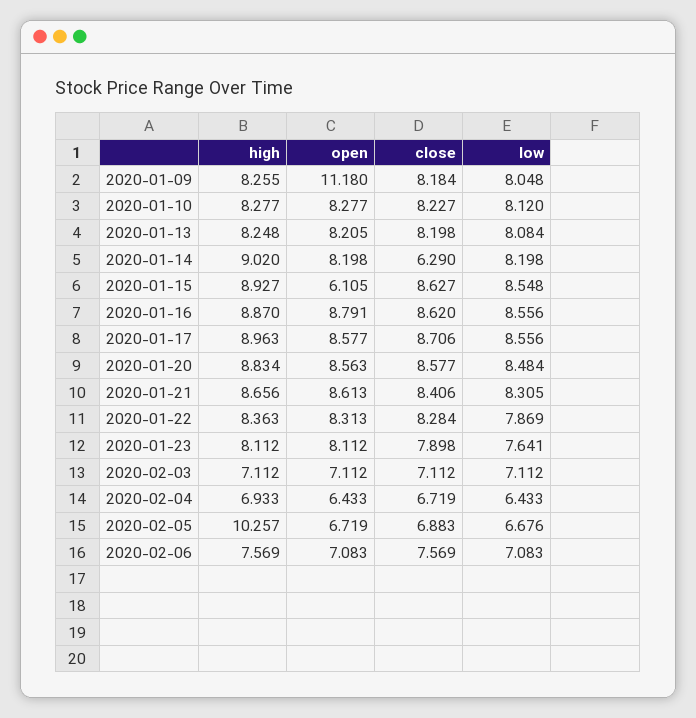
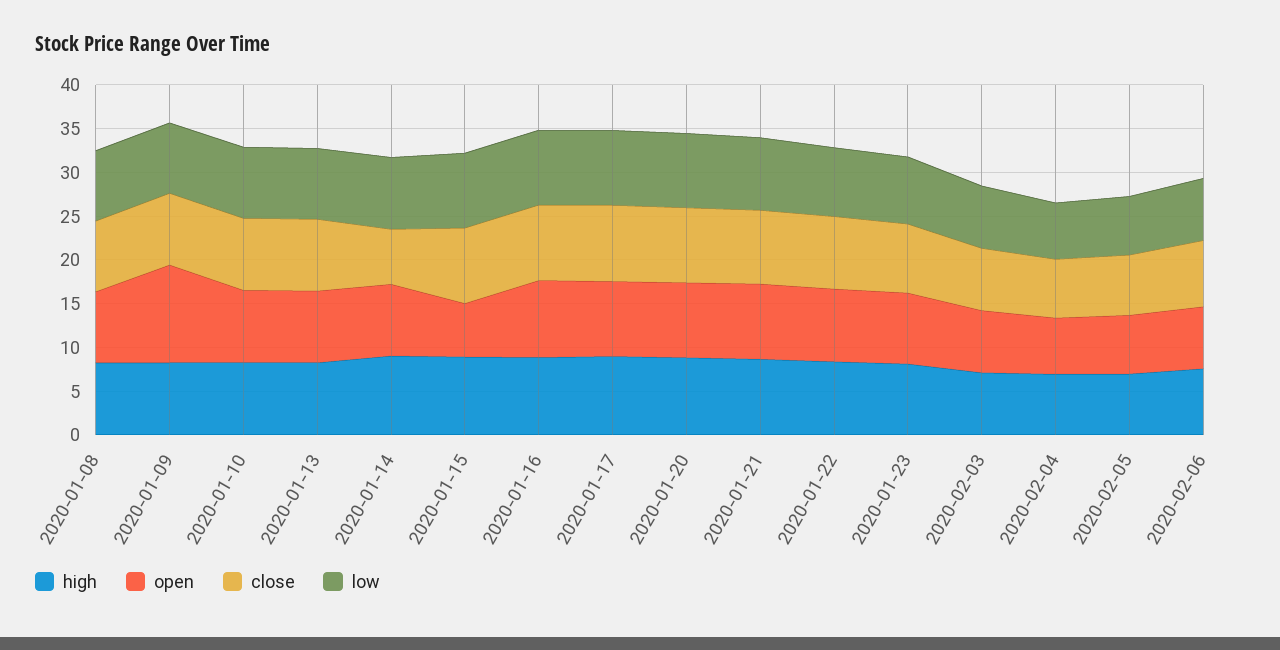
high, 2020-02-05: 10.257 -> 7
high, 2020-01-08: none -> 8
open, 2020-01-08: none -> 8
close, 2020-01-08: none -> 8
low, 2020-01-08: none -> 8

